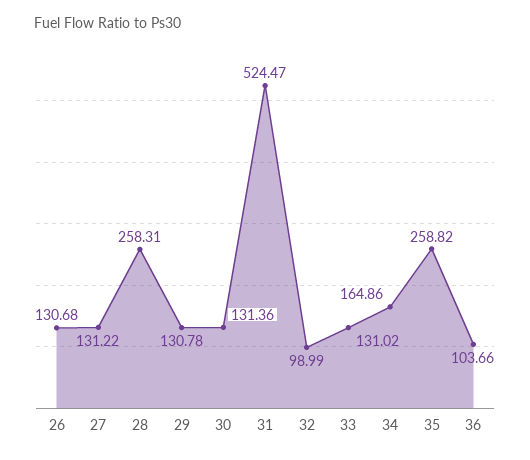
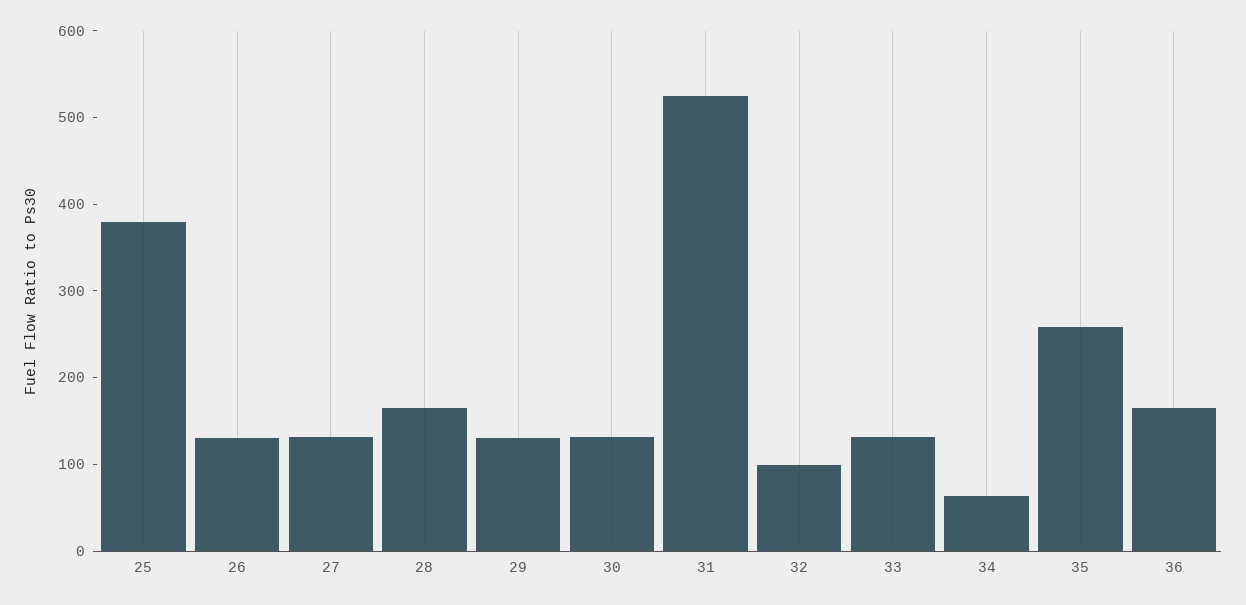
28: 258.31 -> 160
34: 164.86 -> 60
36: 103.66 -> 160
25: none -> 380

